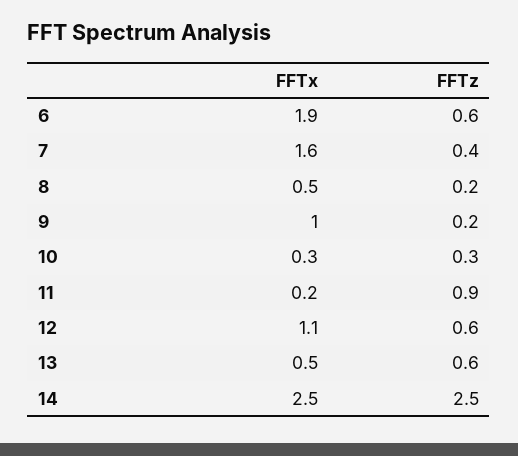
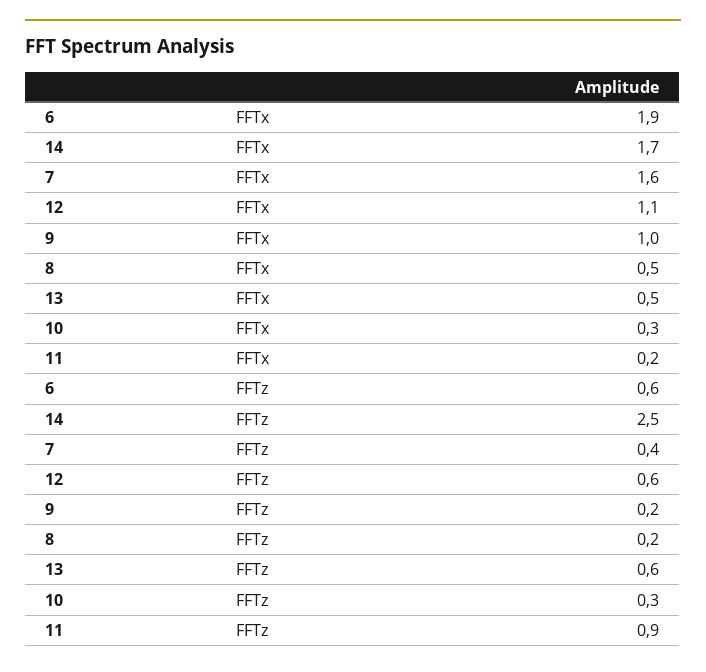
FFTx, 14: 2.5 -> 1.7

